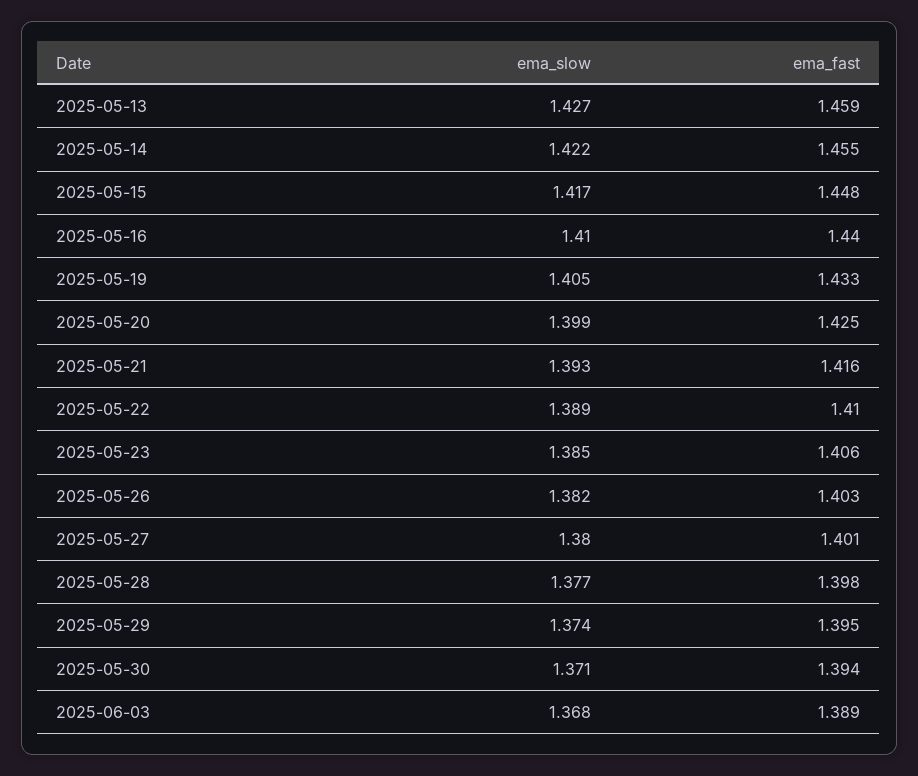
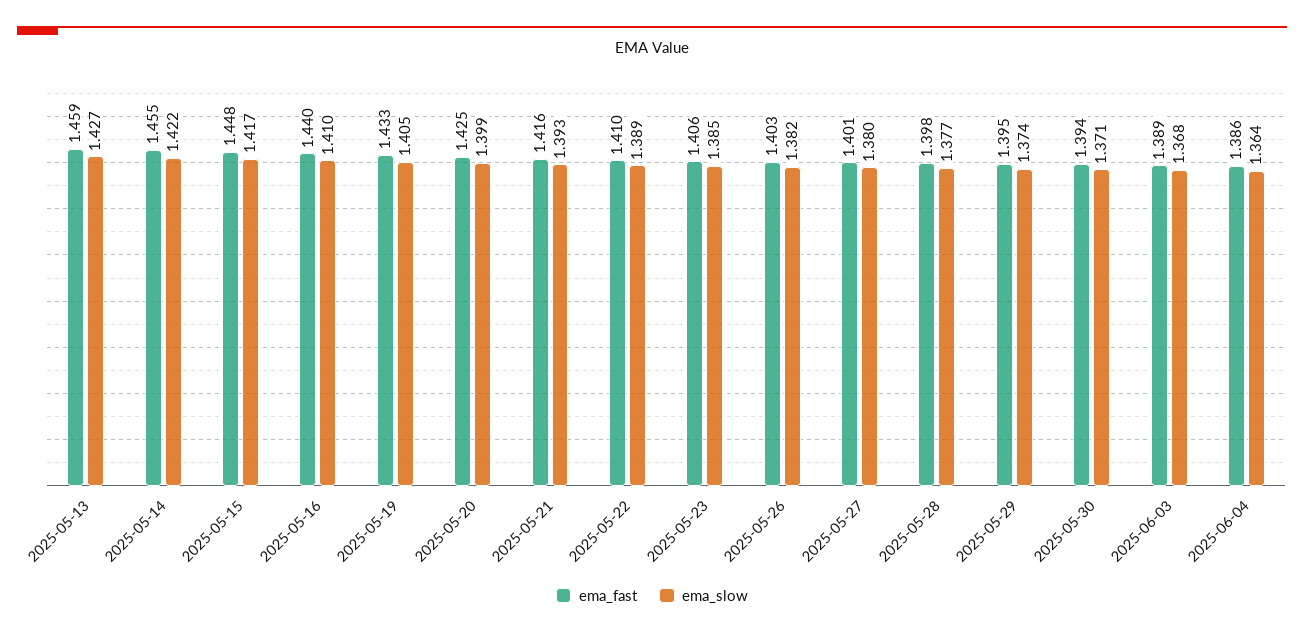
ema_fast, 2025-06-04: none -> 1.386
ema_slow, 2025-06-04: none -> 1.364

